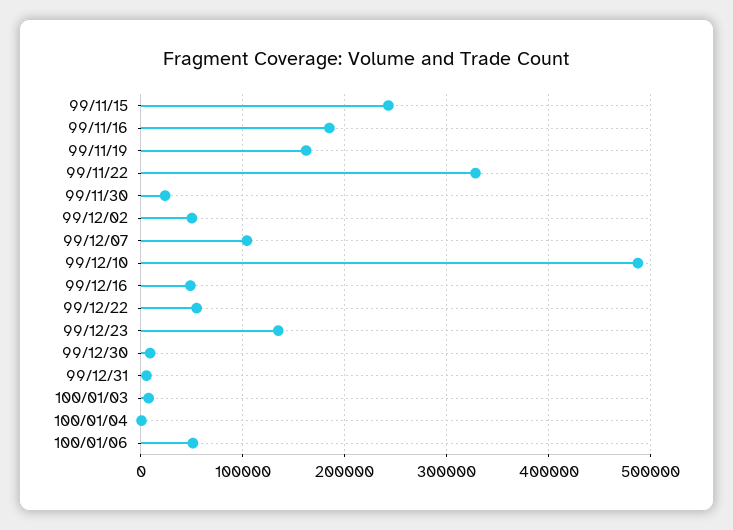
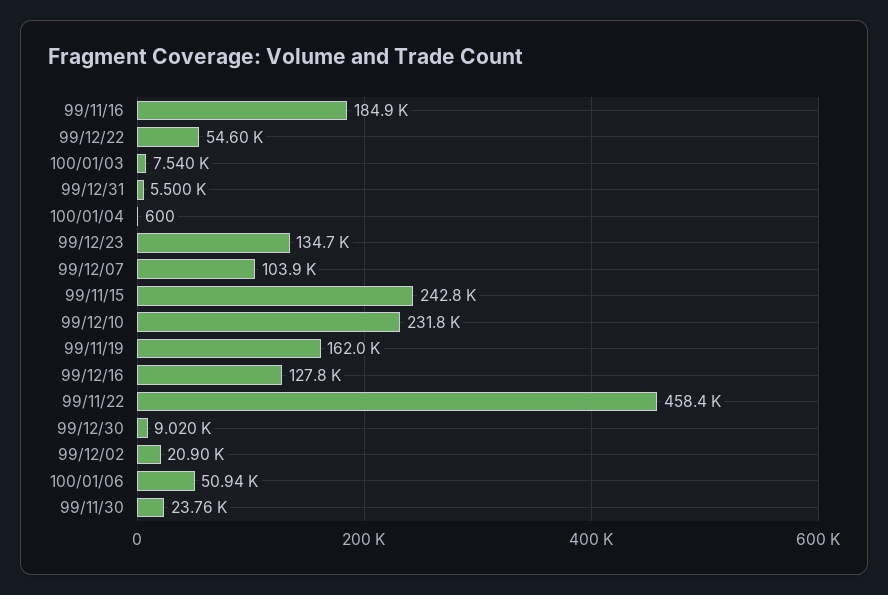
99/11/22: 330000 -> 458400
99/12/02: 50000 -> 20900
99/12/10: 490000 -> 231800
99/12/16: 50000 -> 127800

